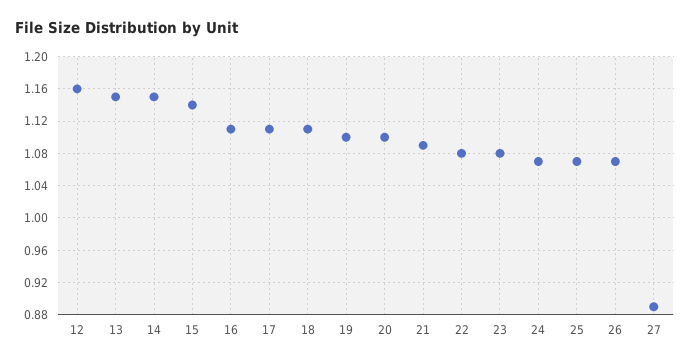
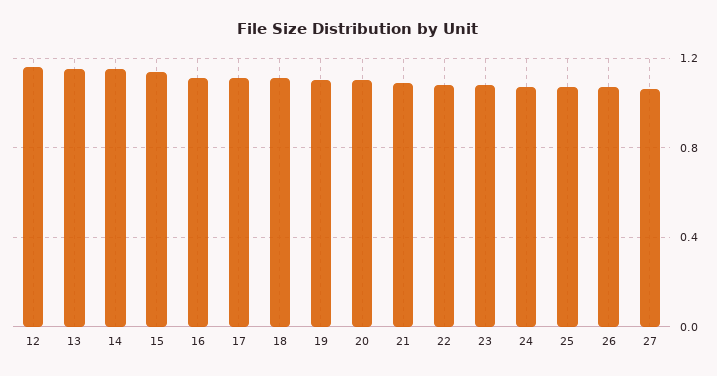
27: 0.89 -> 1.05

